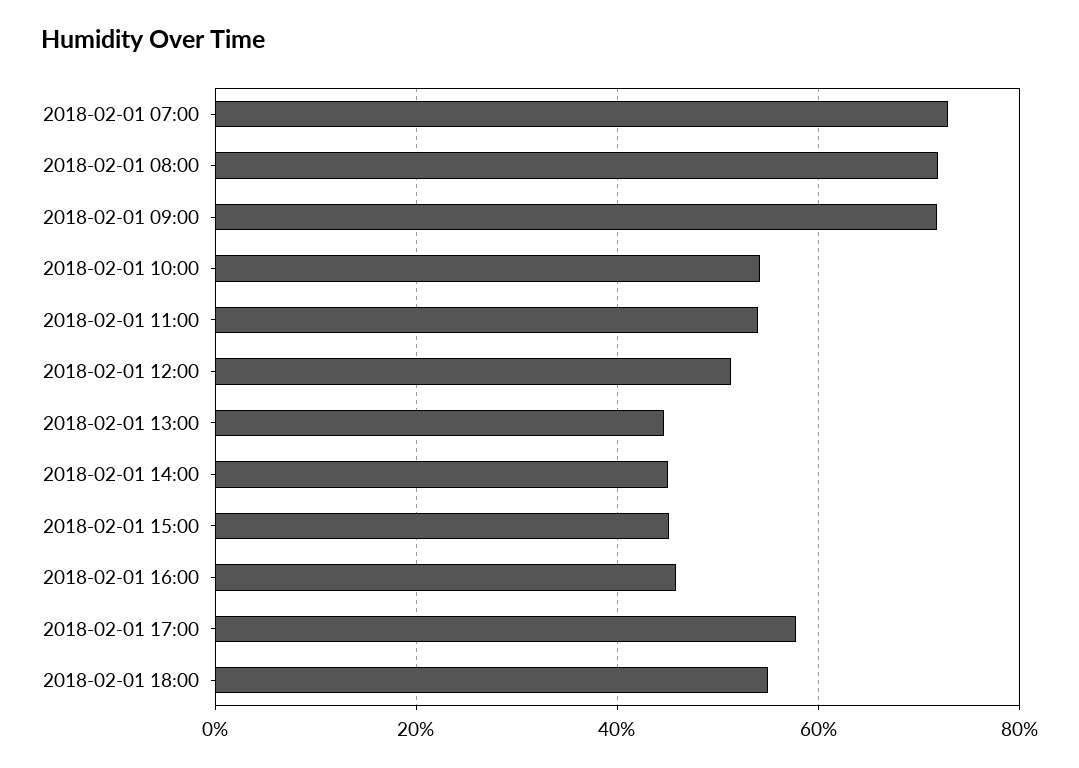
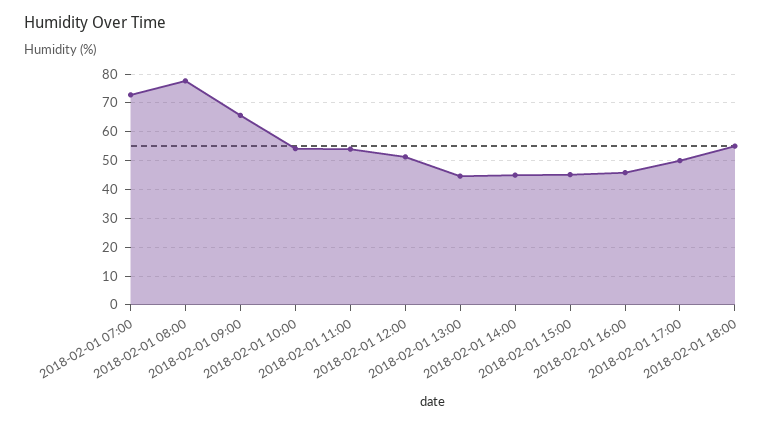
2018-02-01 08:00: 72 -> 77.5
2018-02-01 09:00: 72 -> 65
2018-02-01 17:00: 58 -> 50

